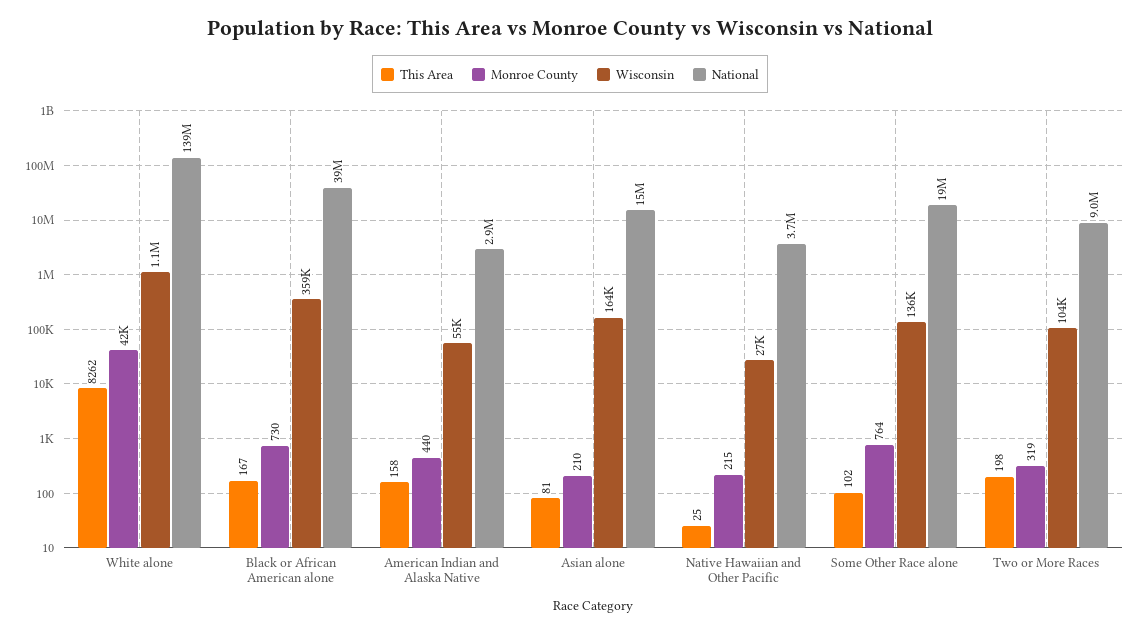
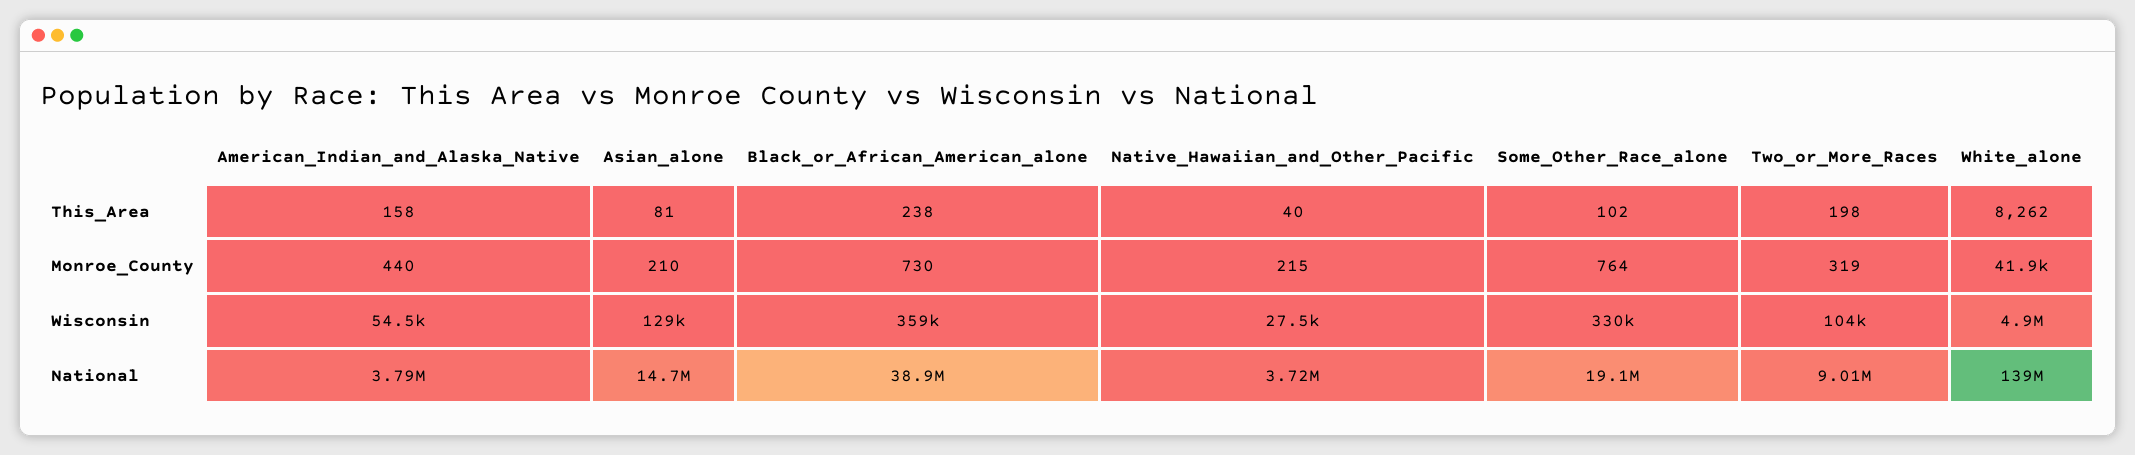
Wisconsin, White alone: 1100000 -> 4900000
This Area, Black or African American alone: 167 -> 238
National, American Indian and Alaska Native: 2900000 -> 3790000
Wisconsin, Asian alone: 164000 -> 129000
This Area, Native Hawaiian and Other Pacific: 25 -> 40
Wisconsin, Some Other Race alone: 136000 -> 330000

